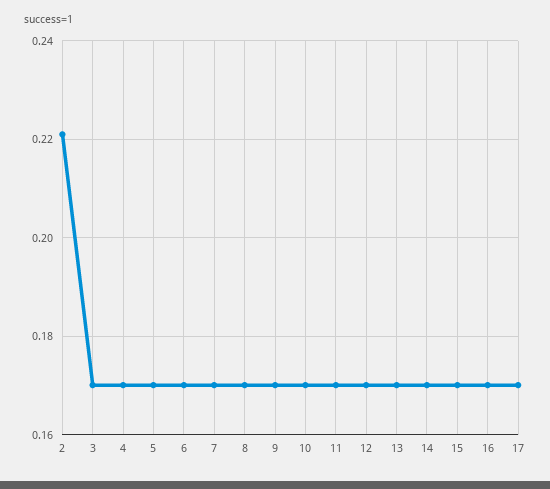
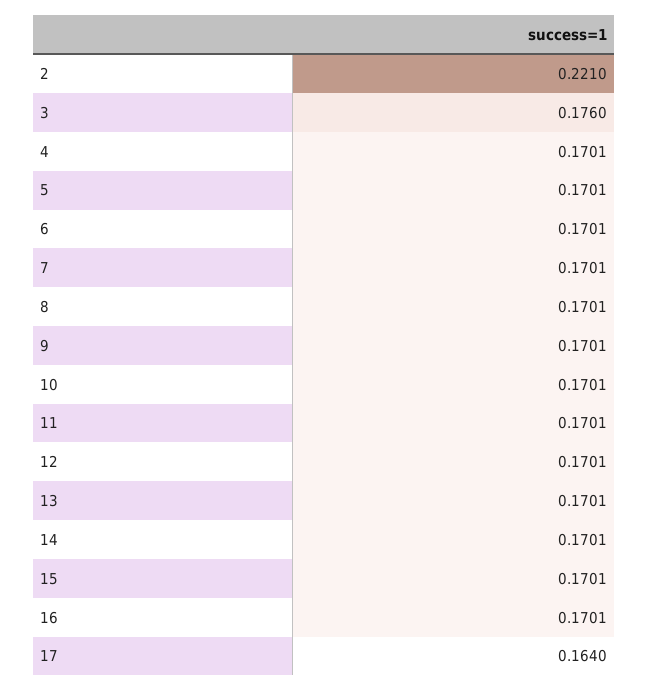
3: 0.17 -> 0.176
17: 0.17 -> 0.164

